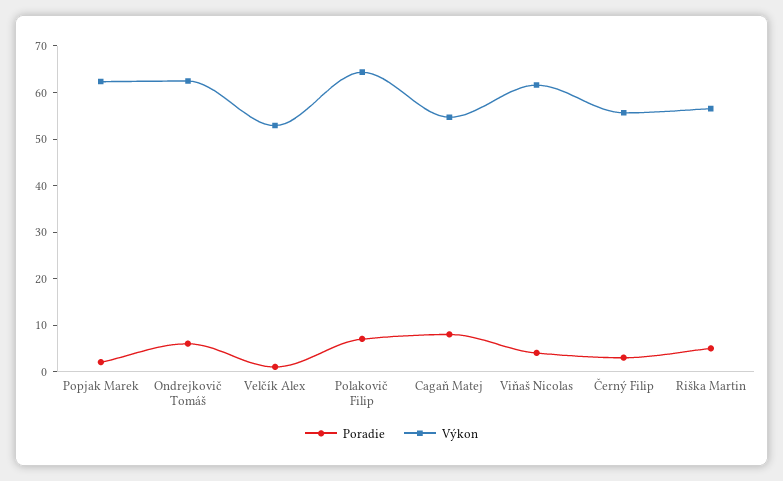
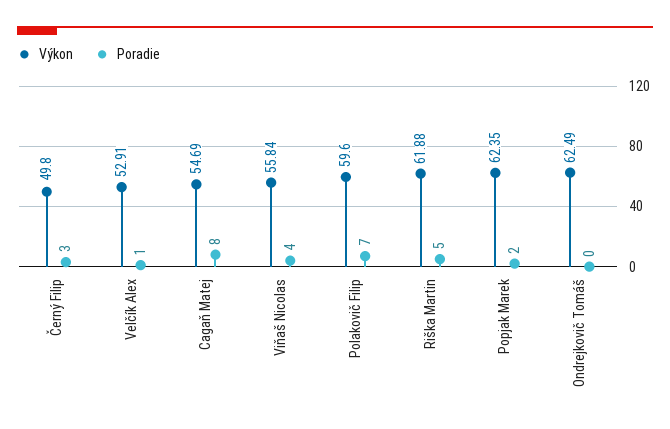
Poradie, Ondrejkovič Tomáš: 6 -> 0
Výkon, Polakovič Filip: 64 -> 59.6
Výkon, Viňaš Nicolas: 62 -> 55.84
Výkon, Černý Filip: 56 -> 49.8
Výkon, Riška Martin: 56 -> 61.88

